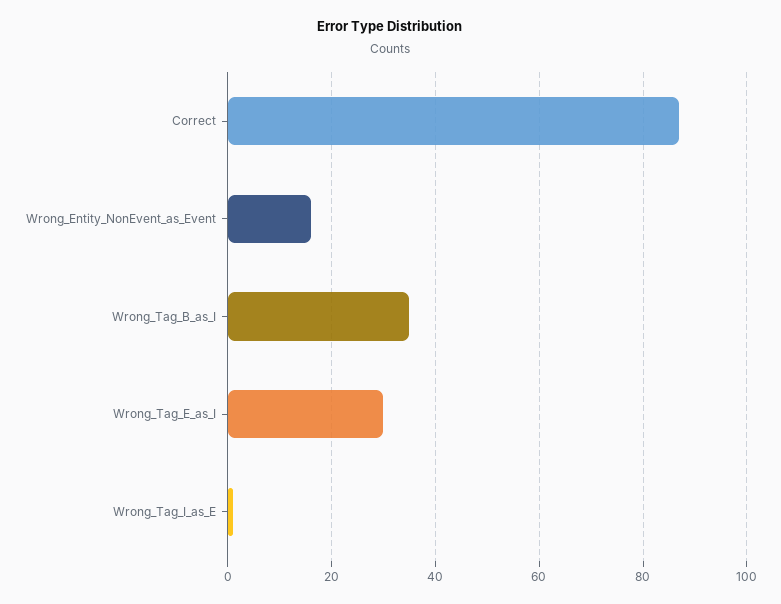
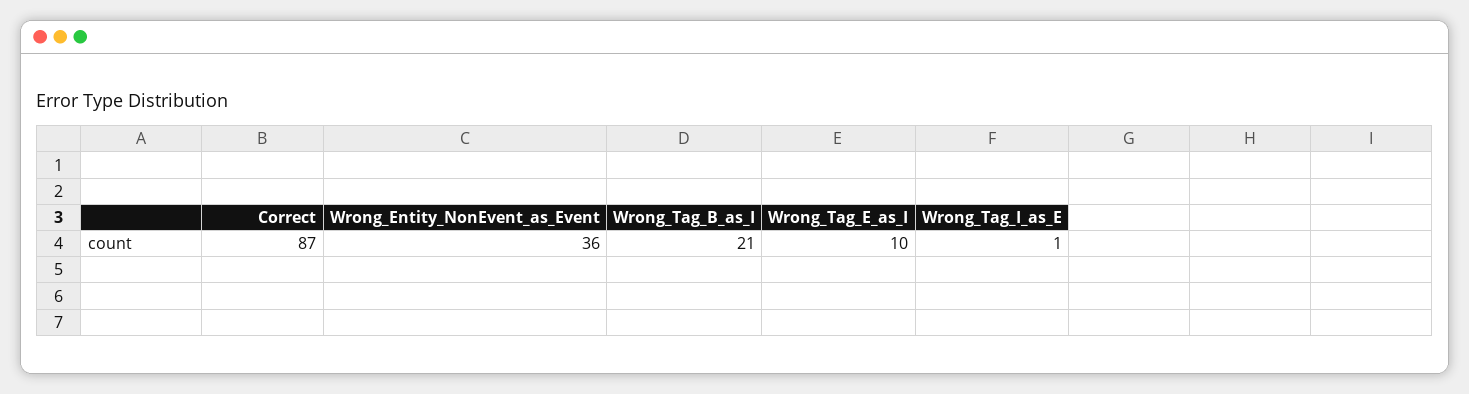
Wrong_Entity_NonEvent_as_Event: 15 -> 36
Wrong_Tag_B_as_I: 35 -> 21
Wrong_Tag_E_as_I: 30 -> 10

